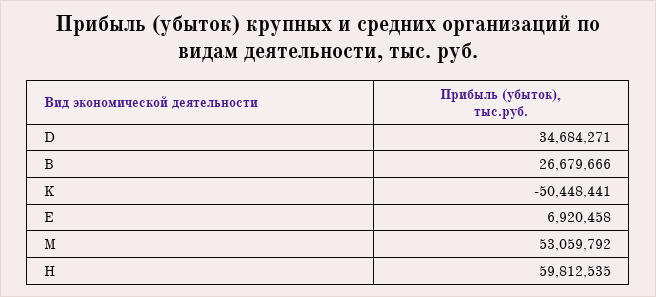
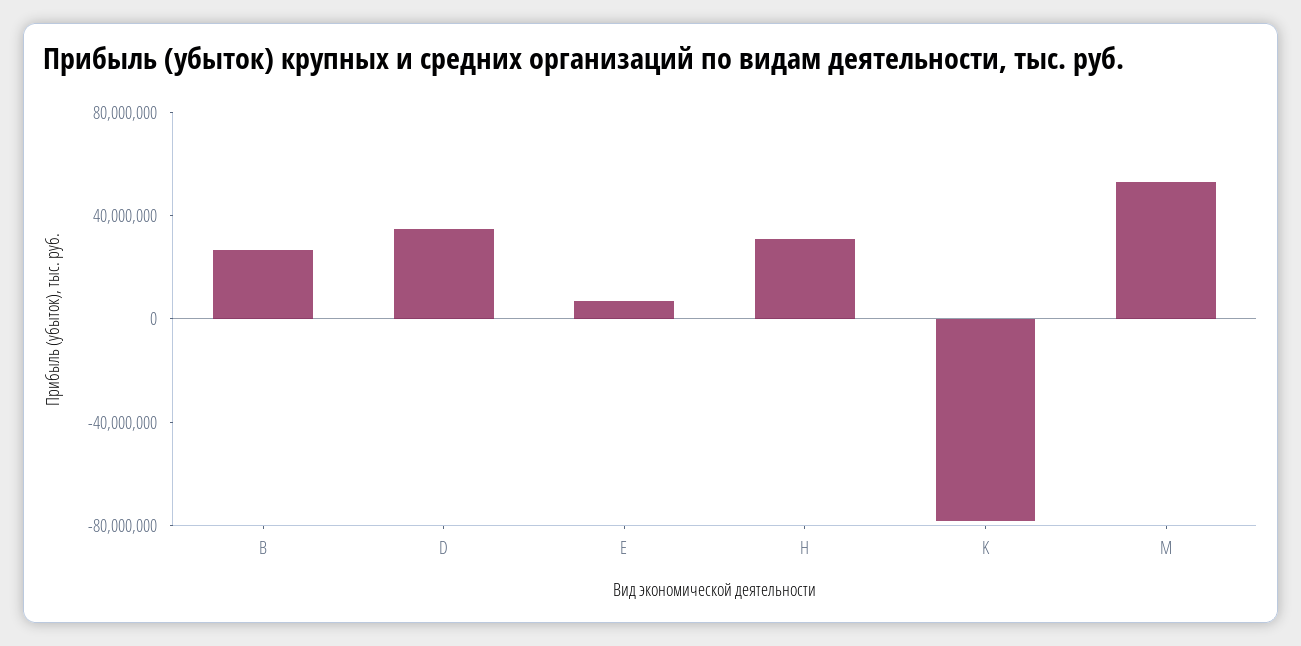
K: -50448441 -> -80000000
H: 59812535 -> 30000000

